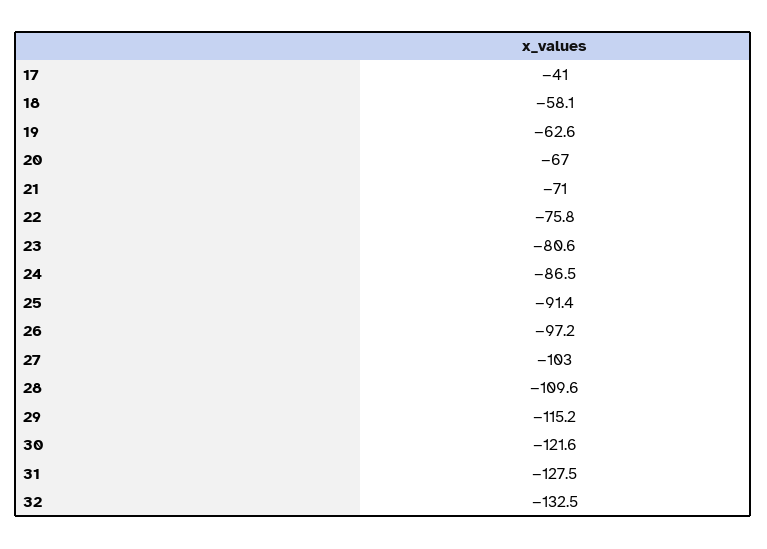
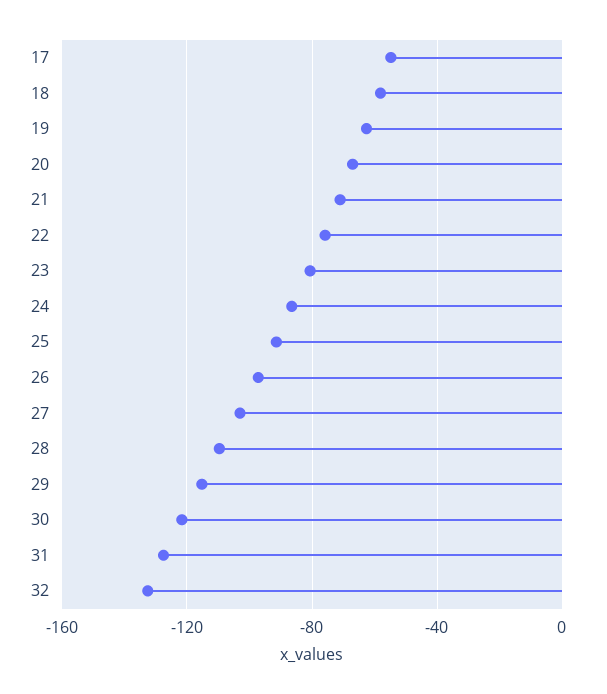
17: -41 -> -55

